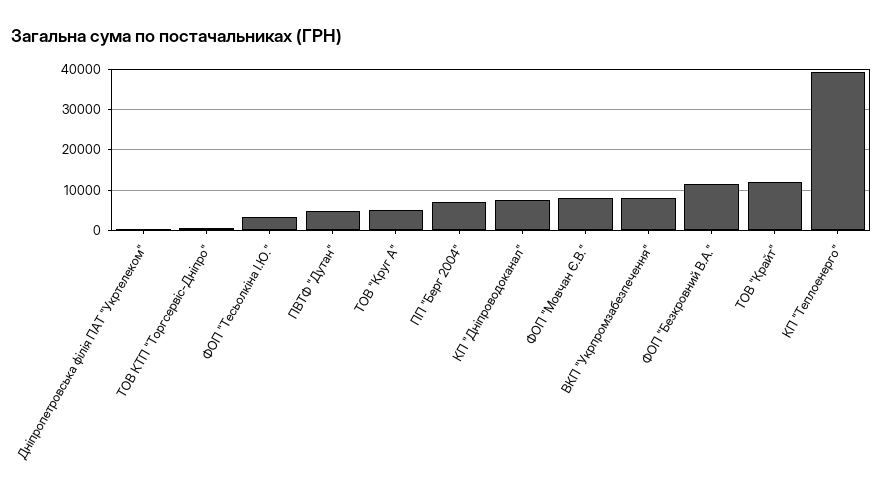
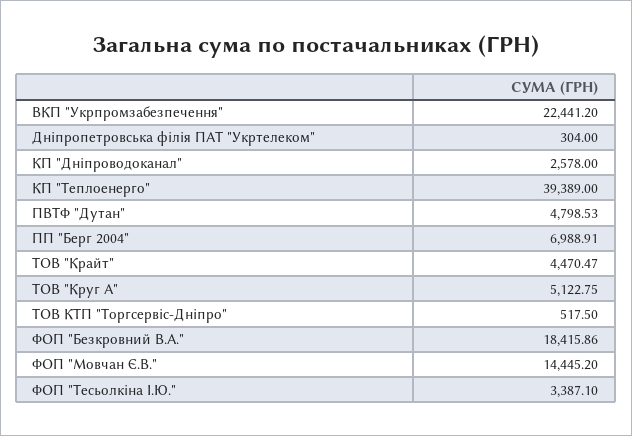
КП "Дніпроводоканал": 8000 -> 2578
ФОП "Мовчан Є.В.": 8000 -> 14445.2
ВКП "Укрпромзабезпечення": 8000 -> 22441.2
ФОП "Безкровний В.А.": 12000 -> 18415.86
ТОВ "Крайт": 12000 -> 4470.47

